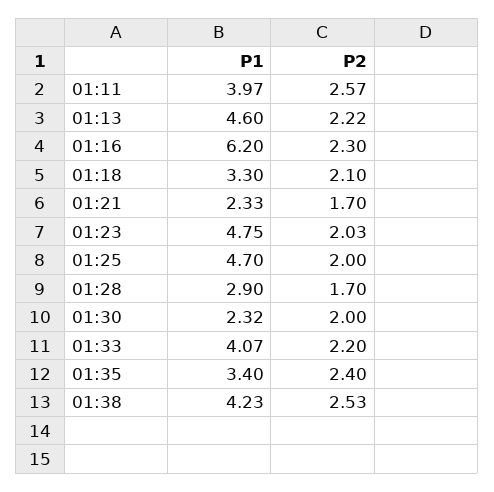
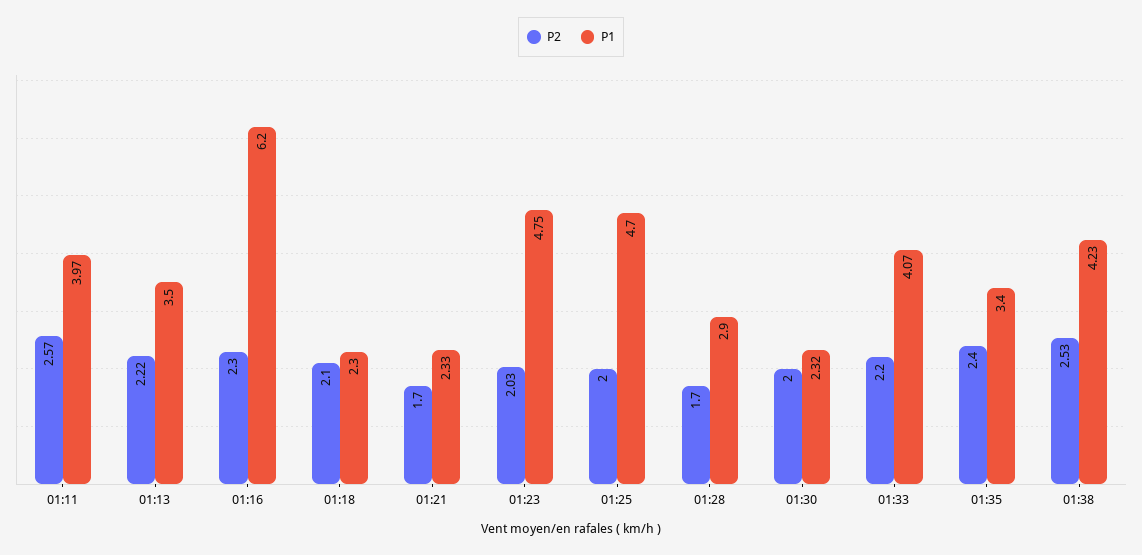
P1, 01:13: 4.6 -> 3.5
P1, 01:18: 3.3 -> 2.3

